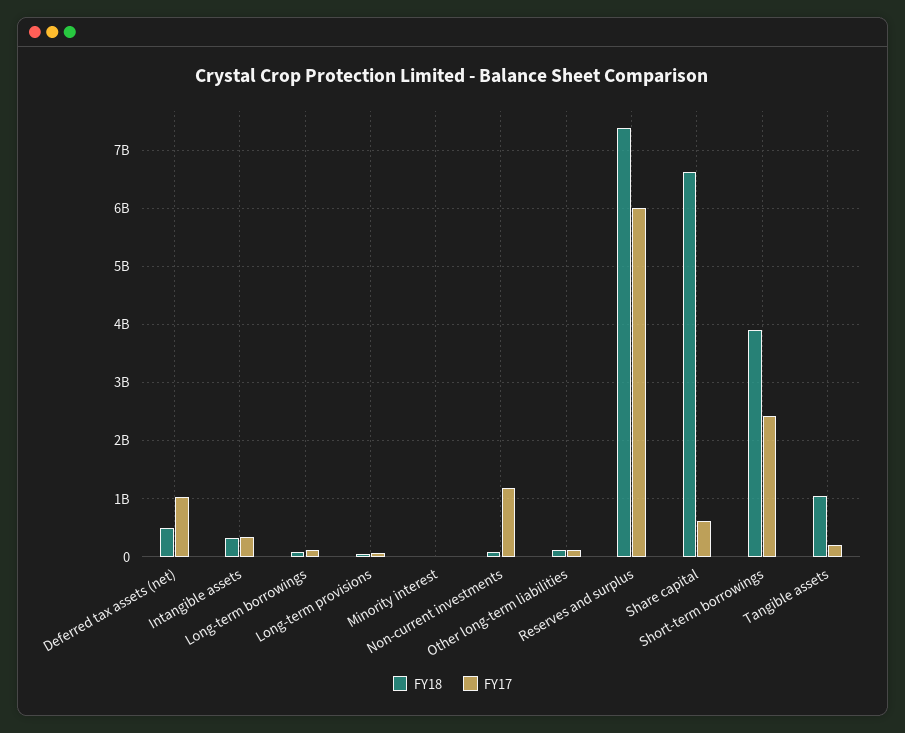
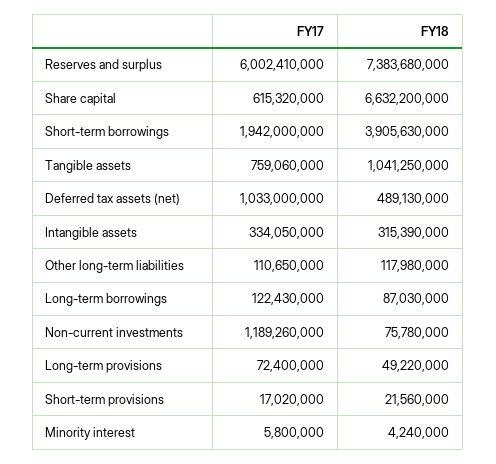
FY17, Short-term borrowings: 2400000000 -> 1942000000
FY17, Tangible assets: 200000000 -> 759060000
FY17, Short-term provisions: none -> 17020000
FY18, Short-term provisions: none -> 21560000

